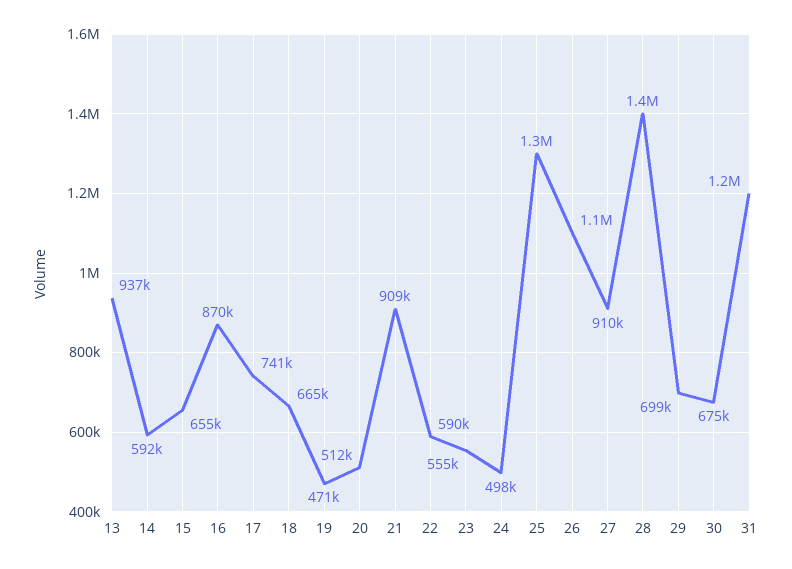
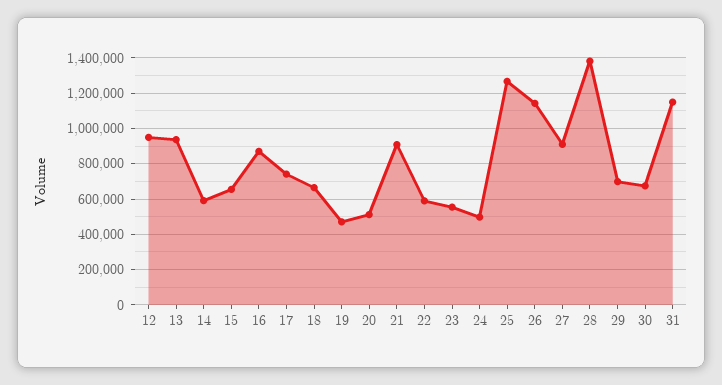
12: none -> 950000

